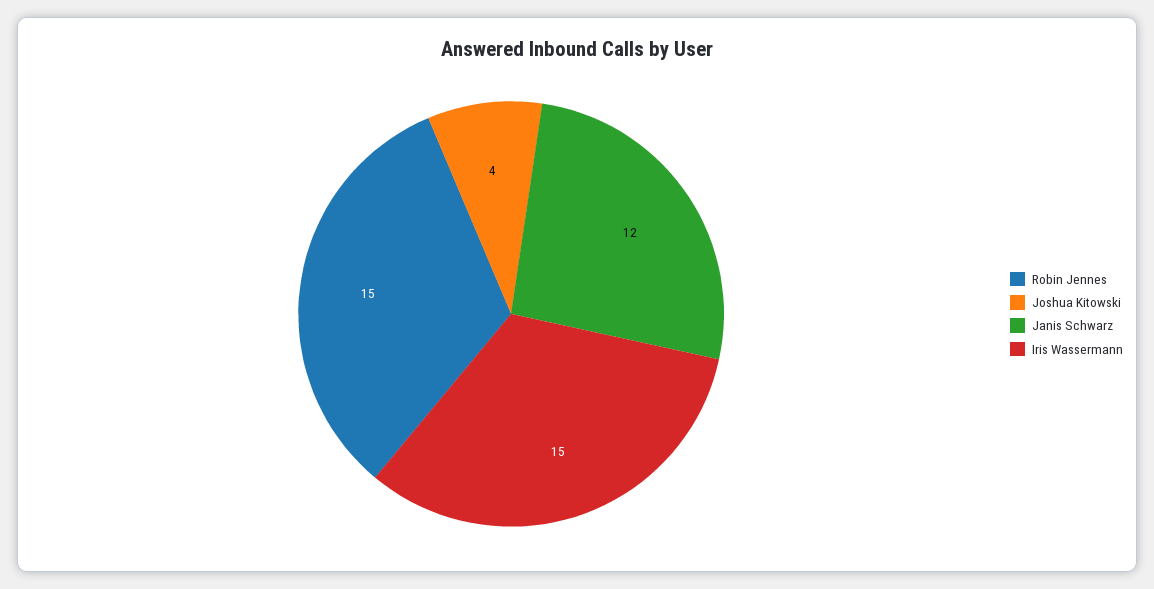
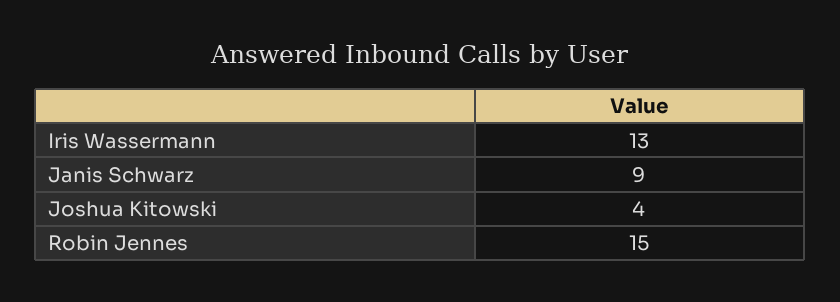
Janis Schwarz: 12 -> 9
Iris Wassermann: 15 -> 13

